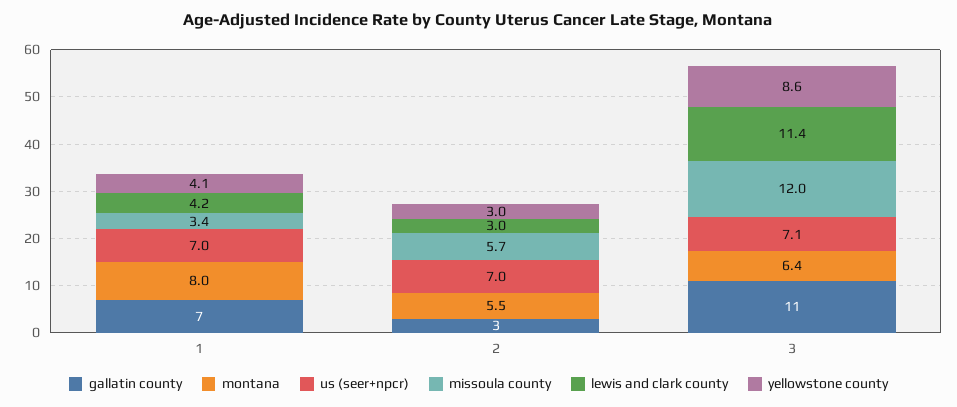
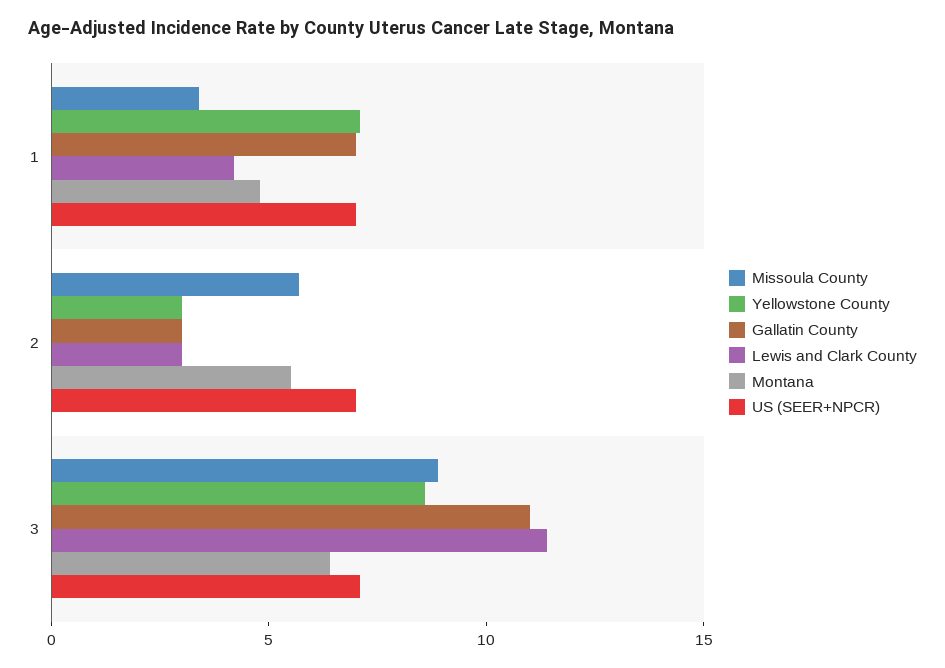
montana, 1: 8 -> 5
yellowstone county, 1: 4.1 -> 7
missoula county, 3: 12 -> 9

